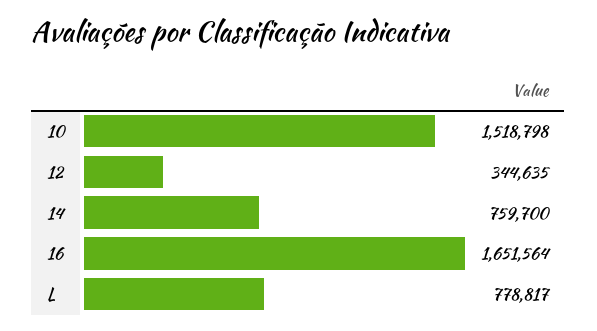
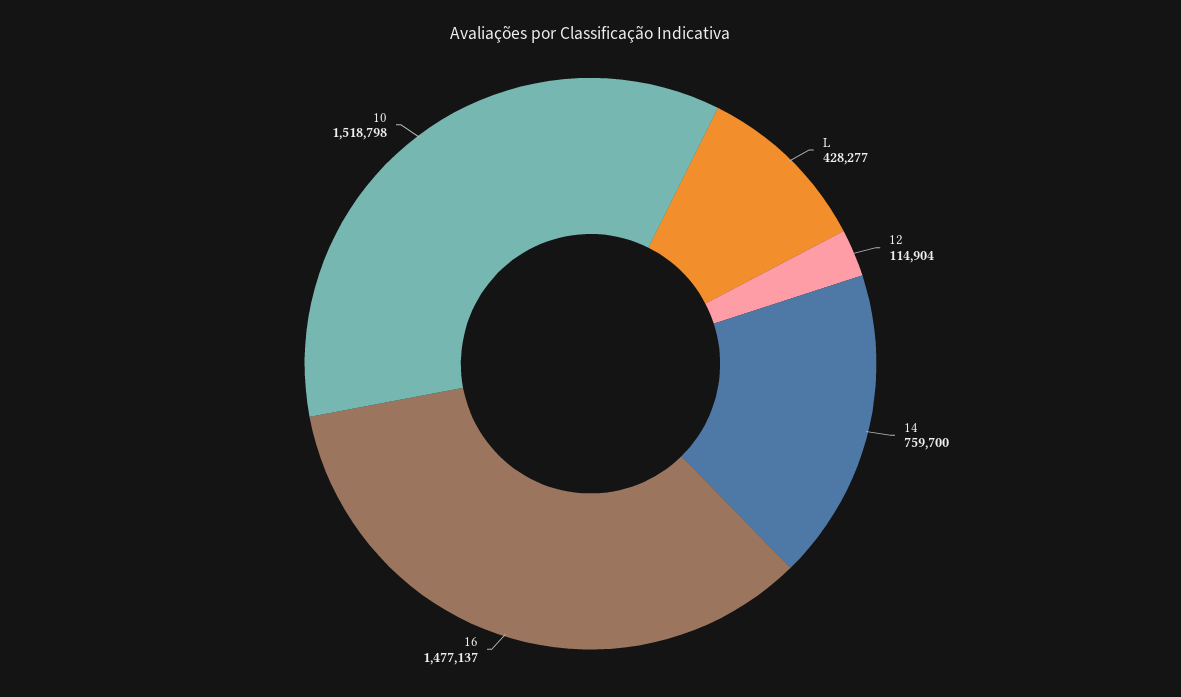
12: 344635 -> 114904
16: 1651564 -> 1477137
L: 778817 -> 428277

